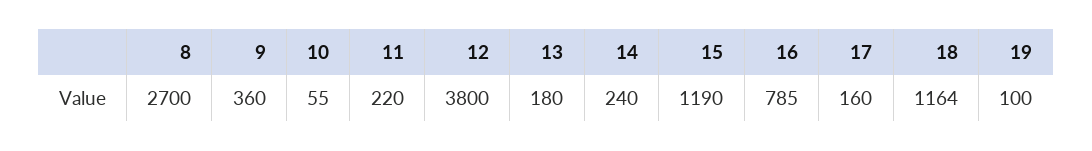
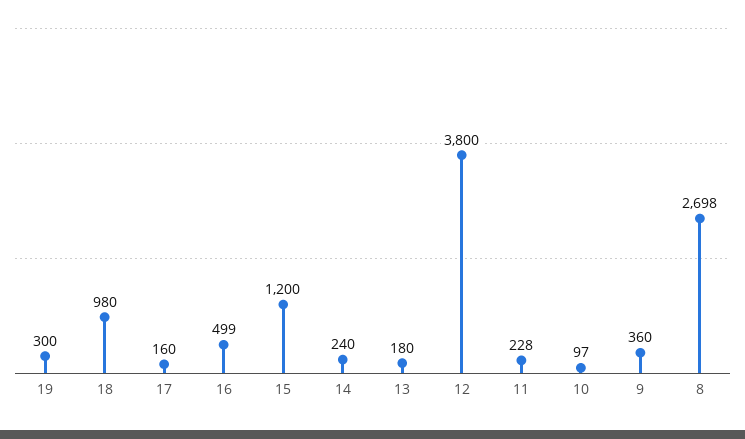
8: 2700 -> 2698
10: 55 -> 97
11: 220 -> 228
15: 1190 -> 1200
16: 785 -> 499
18: 1164 -> 980
19: 100 -> 300

